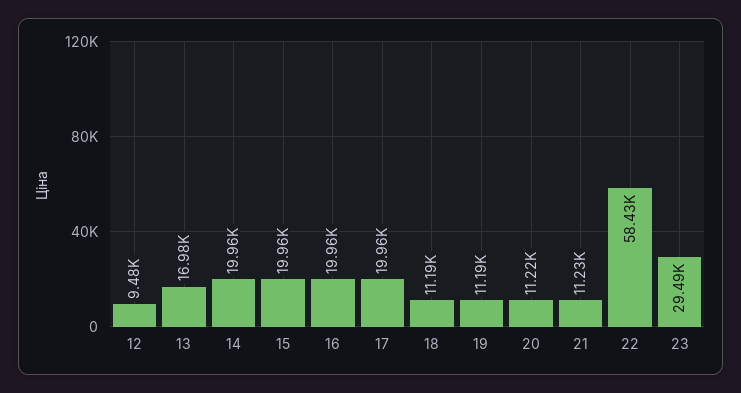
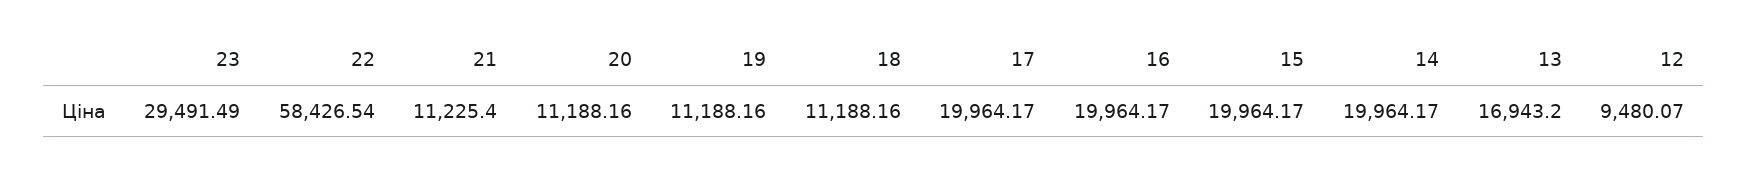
13: 16980 -> 16943.2
20: 11220 -> 11188.16

